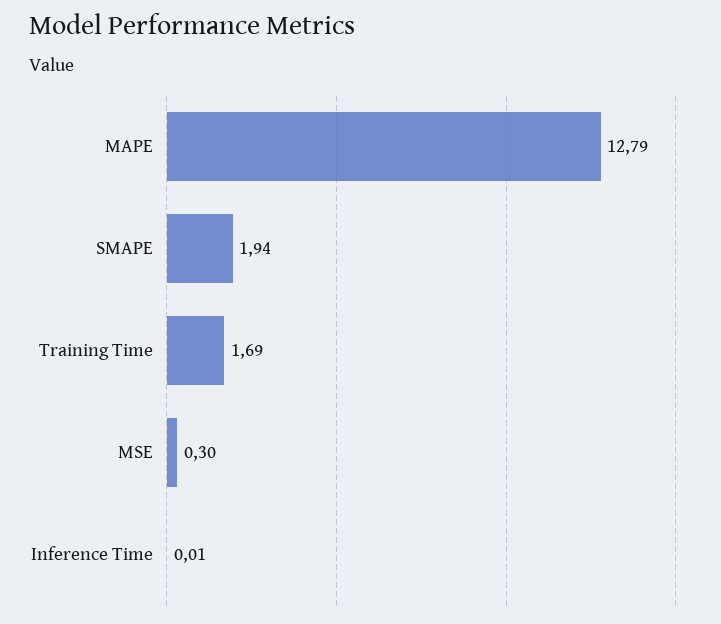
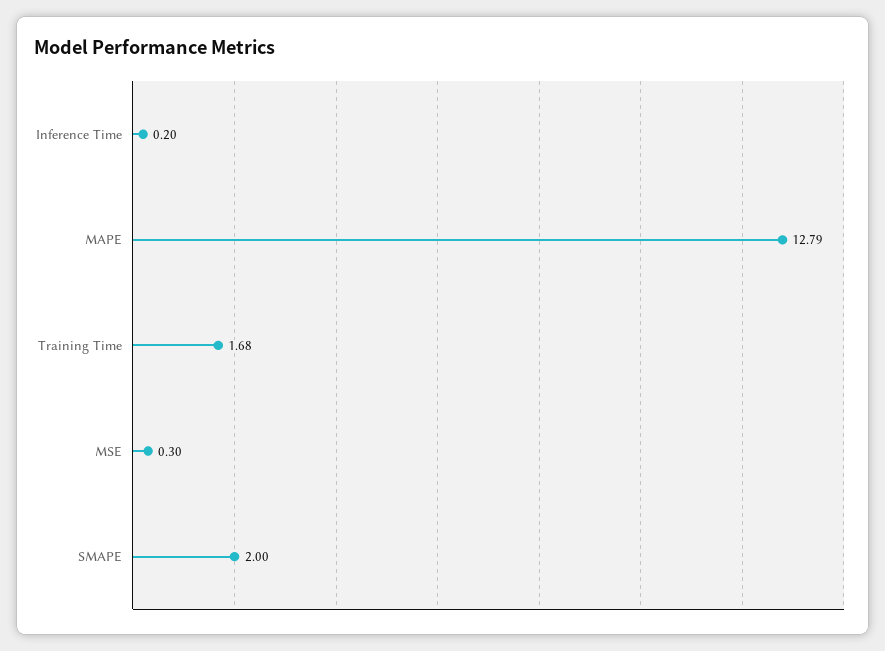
SMAPE: 1.94 -> 2
Training Time: 1.69 -> 1.68
Inference Time: 0.01 -> 0.2

